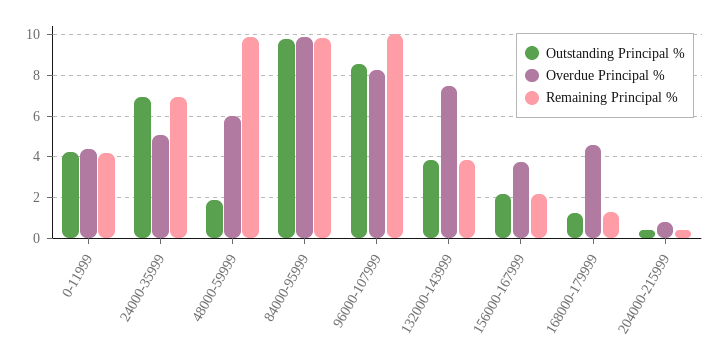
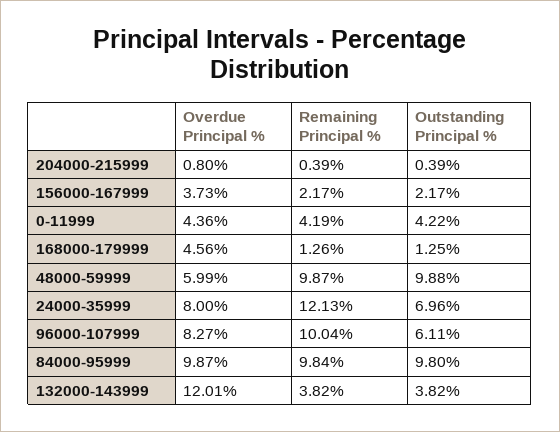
Overdue Principal %, 24000-35999: 5 -> 8
Remaining Principal %, 24000-35999: 7 -> 12.13
Outstanding Principal %, 48000-59999: 2 -> 9.88
Outstanding Principal %, 96000-107999: 8.5 -> 6.11
Overdue Principal %, 132000-143999: 7.5 -> 12.01

